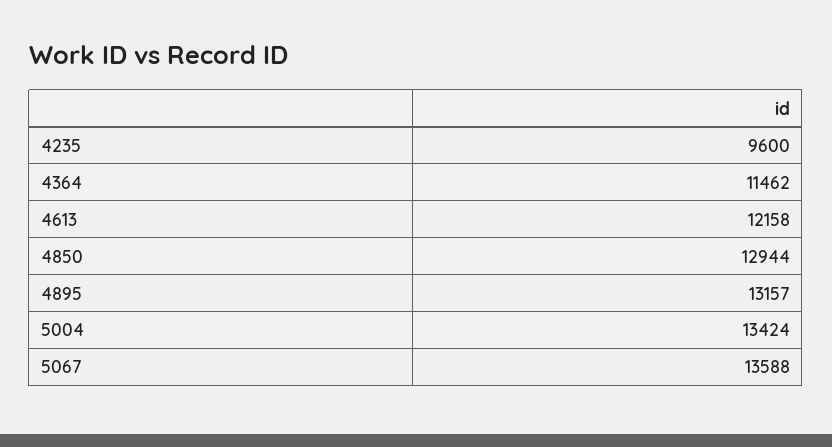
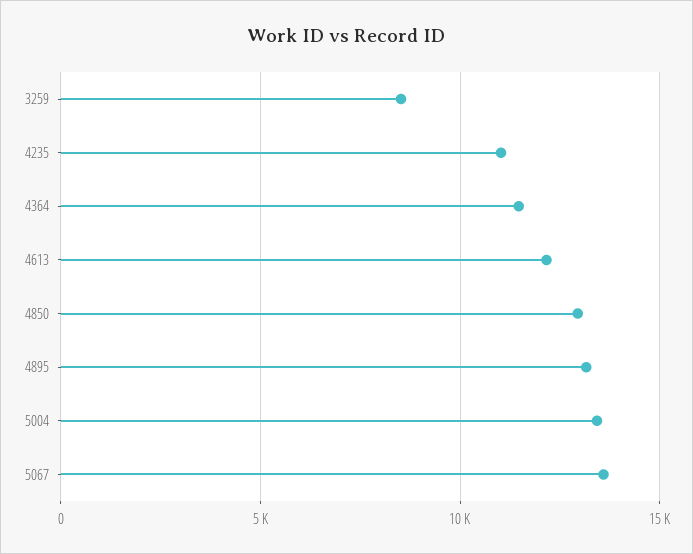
4235: 9600 -> 11000
3259: none -> 8500

